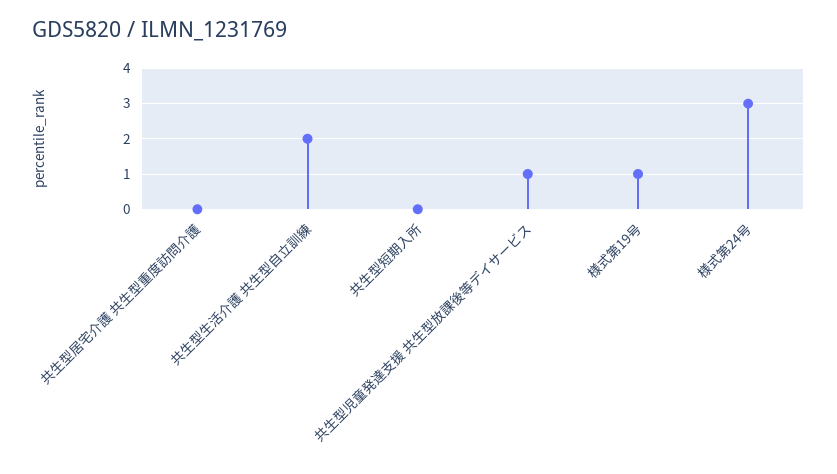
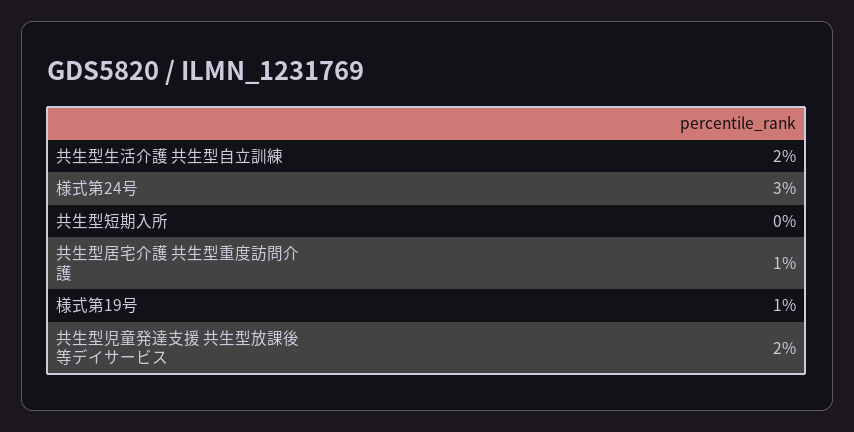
共生型居宅介護 共生型重度訪問介護: 0 -> 1
共生型児童発達支援 共生型放課後等デイサービス: 1 -> 2

